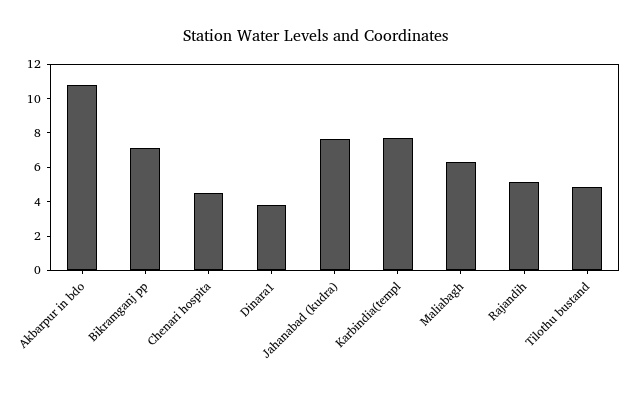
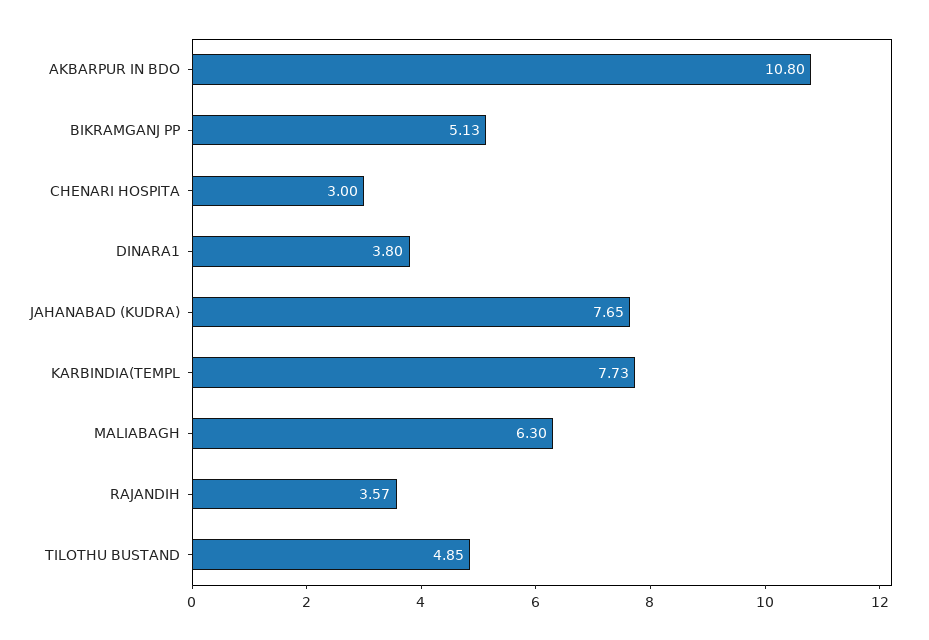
Bikramganj pp: 7 -> 5.13
Chenari hospita: 4.5 -> 3
Rajandih: 5 -> 3.57

